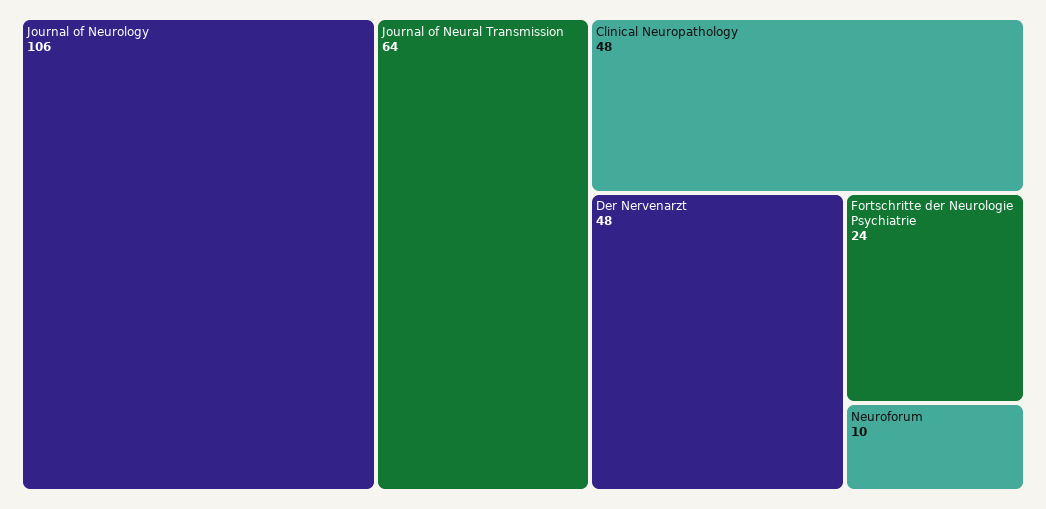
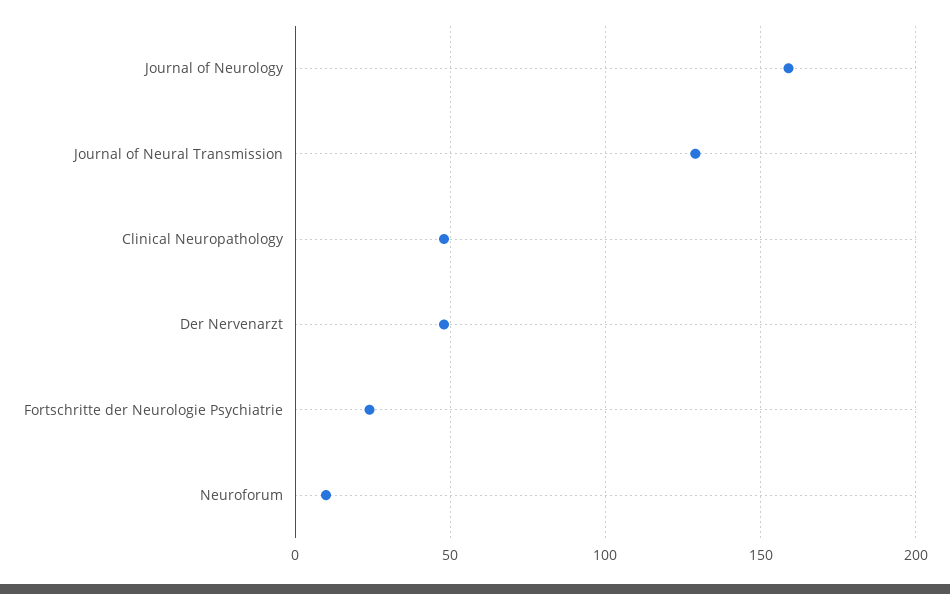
Journal of Neurology: 106 -> 160
Journal of Neural Transmission: 64 -> 130

